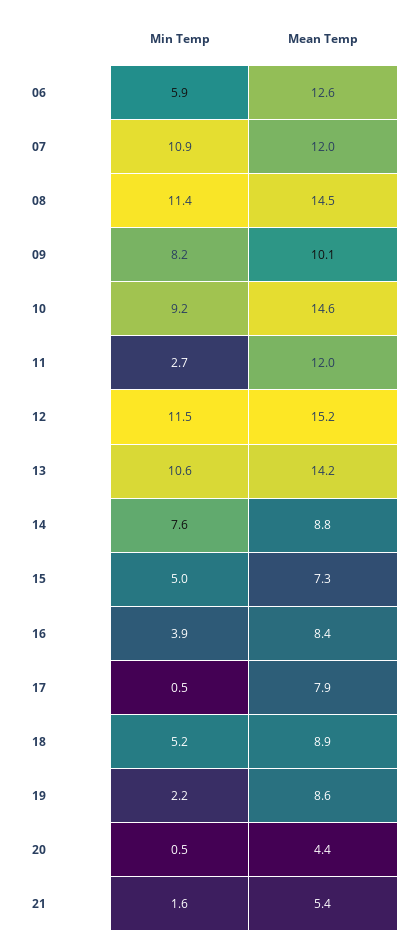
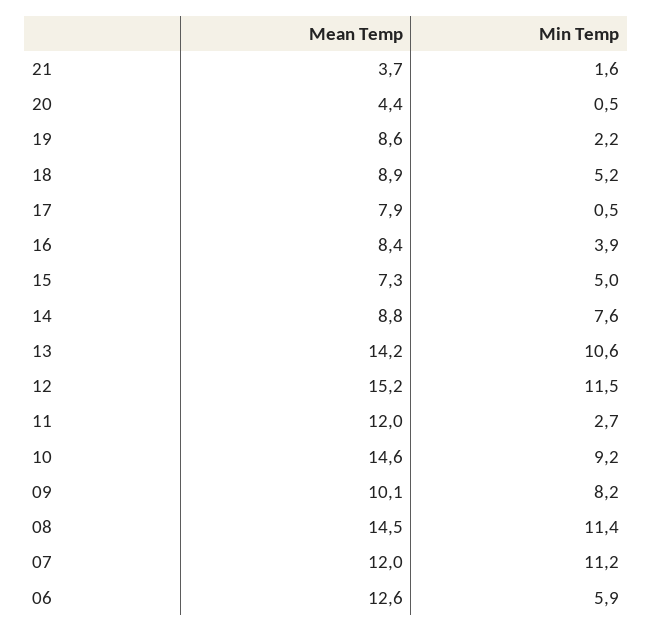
Min Temp, 07: 10.9 -> 11.2
Mean Temp, 21: 5.4 -> 3.7

